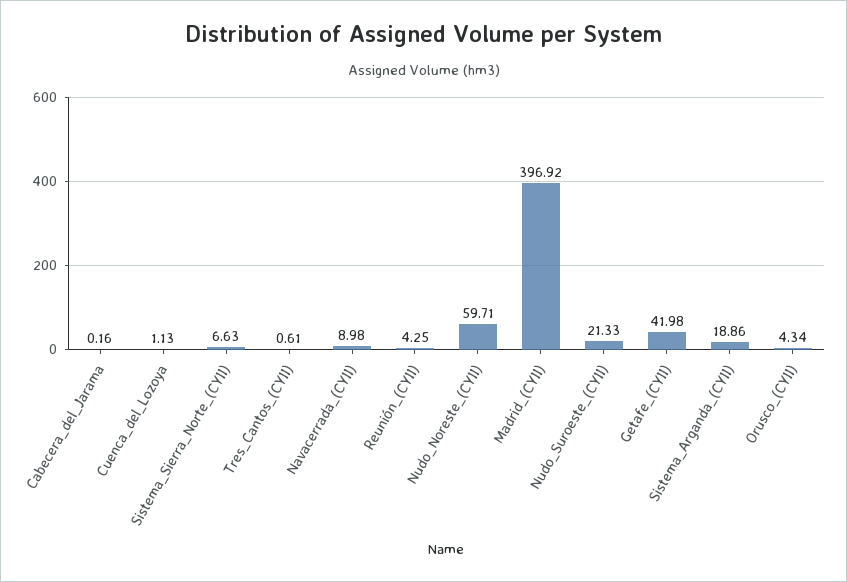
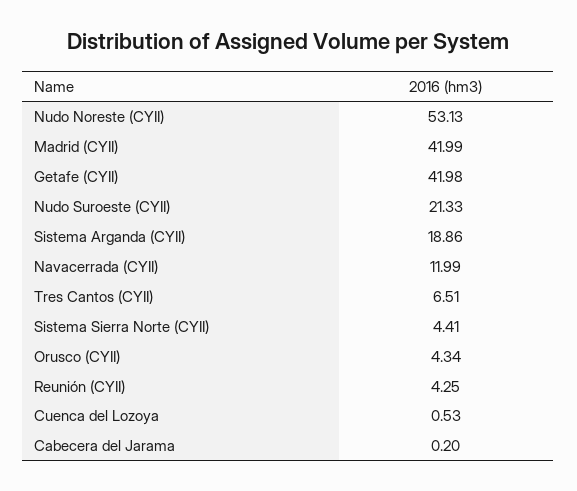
Cabecera_del_Jarama: 0.16 -> 0.2
Cuenca_del_Lozoya: 1.13 -> 0.53
Sistema_Sierra_Norte_(CYII): 6.63 -> 4.41
Tres_Cantos_(CYII): 0.61 -> 6.51
Navacerrada_(CYII): 8.98 -> 11.99
Nudo_Noreste_(CYII): 59.71 -> 53.13
Madrid_(CYII): 396.92 -> 41.99

